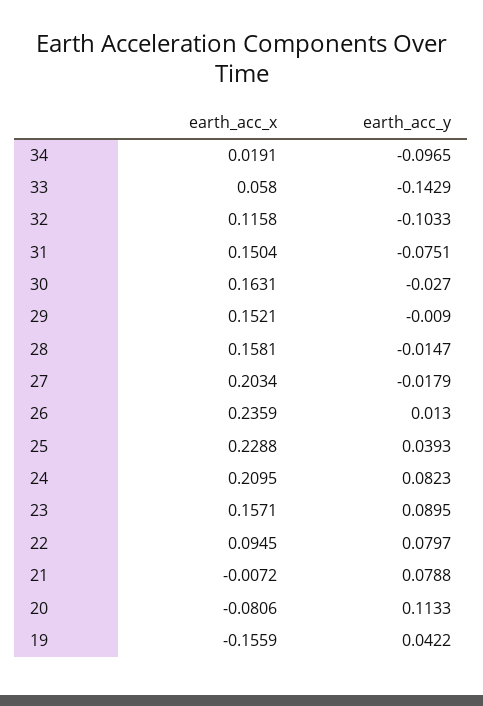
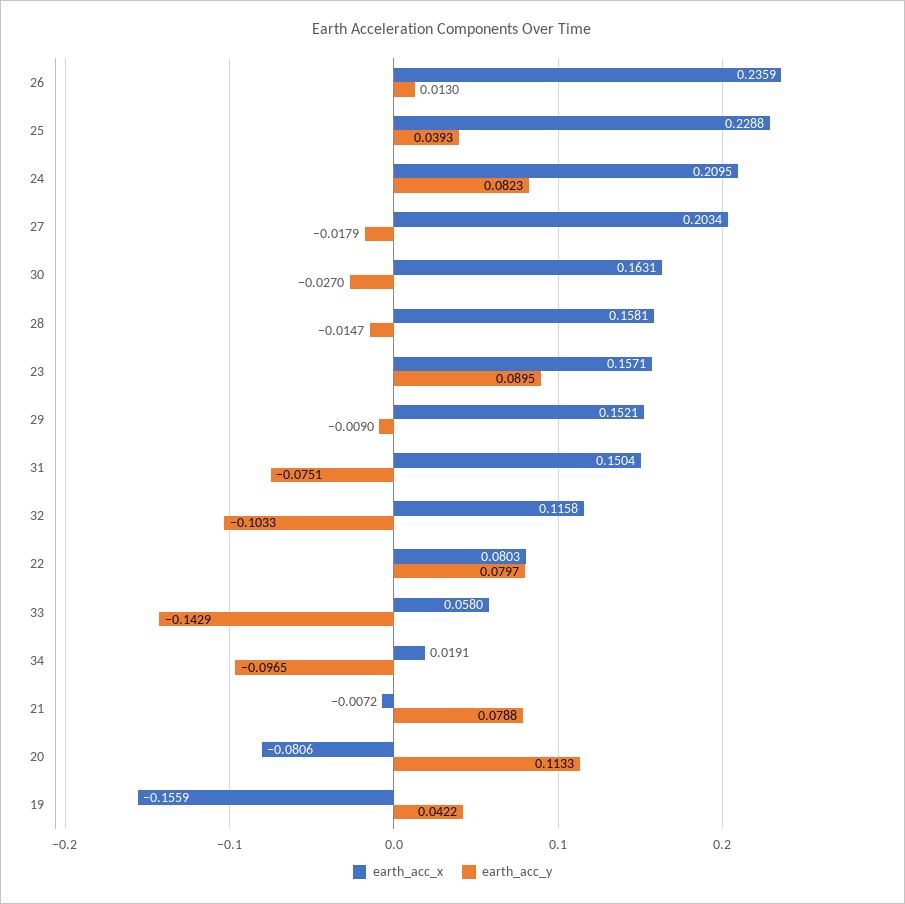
earth_acc_x, 22: 0.0945 -> 0.0803

